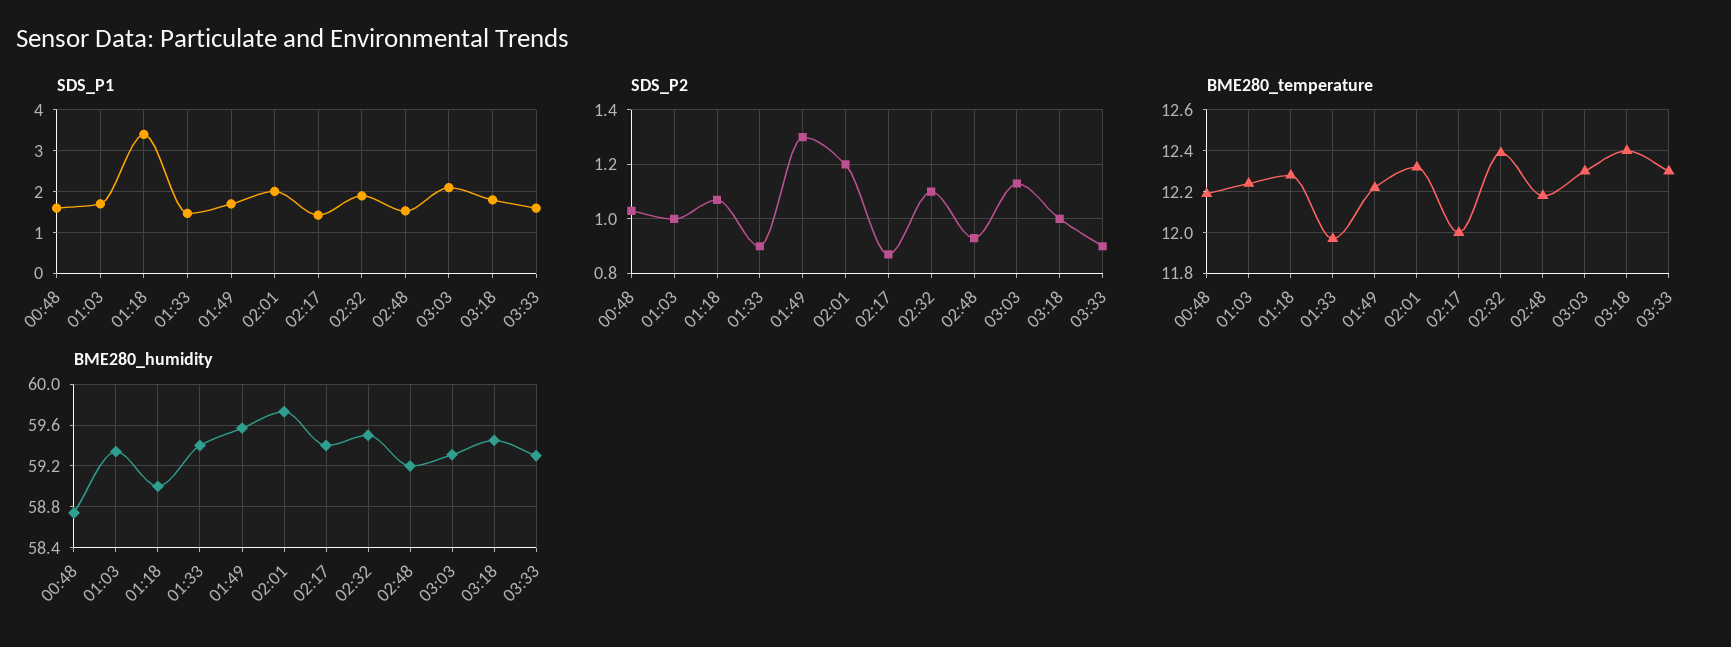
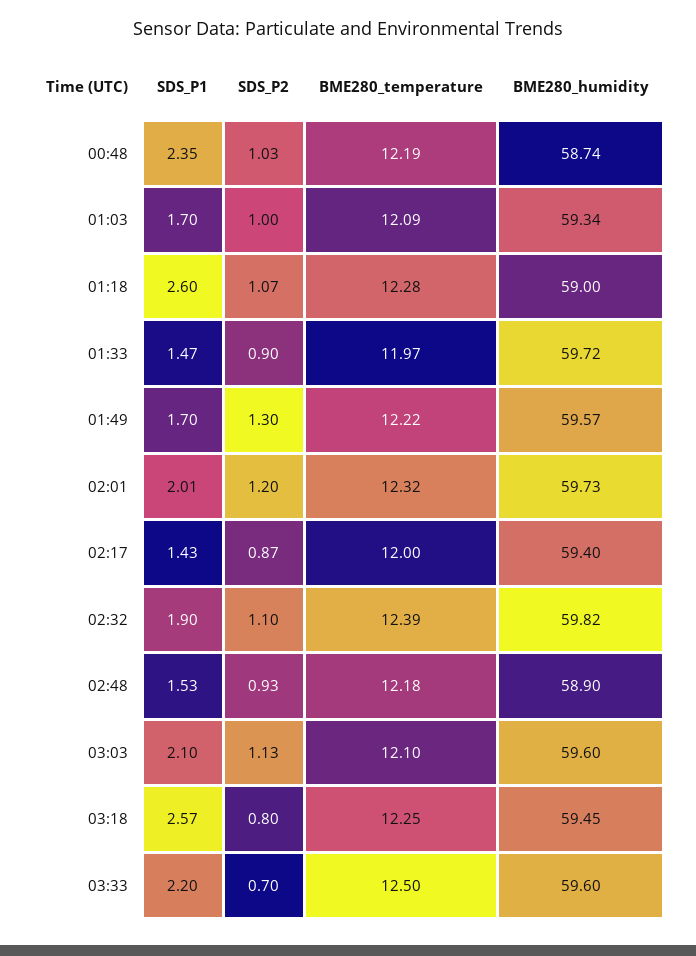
SDS_P1, 00:48: 1.6 -> 2.35
SDS_P1, 01:18: 3.4 -> 2.6
SDS_P1, 03:18: 1.8 -> 2.57
SDS_P1, 03:33: 1.6 -> 2.2
SDS_P2, 03:18: 1 -> 0.8
SDS_P2, 03:33: 0.9 -> 0.7
BME280_temperature, 01:03: 12.25 -> 12.09
BME280_temperature, 03:03: 12.3 -> 12.1
BME280_temperature, 03:18: 12.4 -> 12.25
BME280_temperature, 03:33: 12.3 -> 12.5
BME280_humidity, 01:33: 59.4 -> 59.72
BME280_humidity, 02:32: 59.5 -> 59.82
BME280_humidity, 02:48: 59.2 -> 58.9
BME280_humidity, 03:03: 59.3 -> 59.6
BME280_humidity, 03:33: 59.3 -> 59.6

